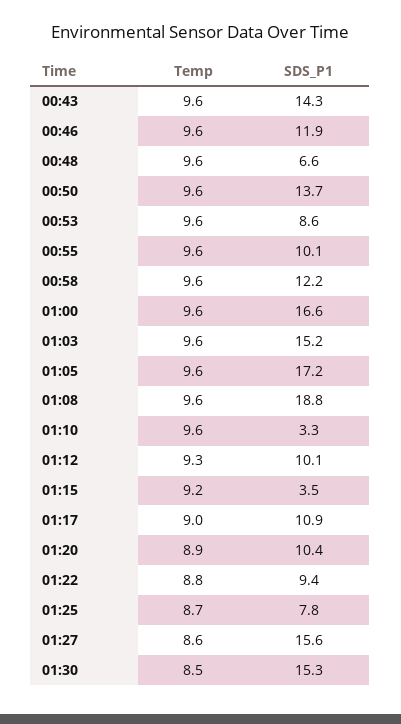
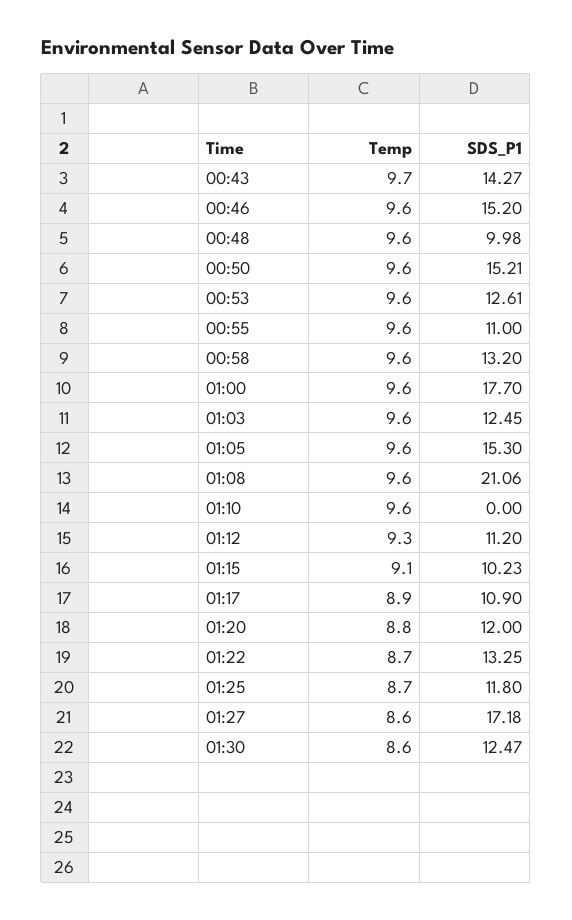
Temp, 00:43: 9.6 -> 9.7
SDS_P1, 00:46: 11.9 -> 15.2
SDS_P1, 00:48: 6.6 -> 9.98
SDS_P1, 00:50: 13.7 -> 15.21
SDS_P1, 00:53: 8.6 -> 12.61
SDS_P1, 00:55: 10.1 -> 11
SDS_P1, 00:58: 12.2 -> 13.2
SDS_P1, 01:00: 16.6 -> 17.7
SDS_P1, 01:03: 15.2 -> 12.45
SDS_P1, 01:05: 17.2 -> 15.3
SDS_P1, 01:08: 18.8 -> 21.06
SDS_P1, 01:10: 3.3 -> 0
SDS_P1, 01:12: 10.1 -> 11.2
Temp, 01:15: 9.2 -> 9.1
SDS_P1, 01:15: 3.5 -> 10.23
Temp, 01:17: 9 -> 8.9
Temp, 01:20: 8.9 -> 8.8
SDS_P1, 01:20: 10.4 -> 12
Temp, 01:22: 8.8 -> 8.7
SDS_P1, 01:22: 9.4 -> 13.25
SDS_P1, 01:25: 7.8 -> 11.8
SDS_P1, 01:27: 15.6 -> 17.18
Temp, 01:30: 8.5 -> 8.6
SDS_P1, 01:30: 15.3 -> 12.47

